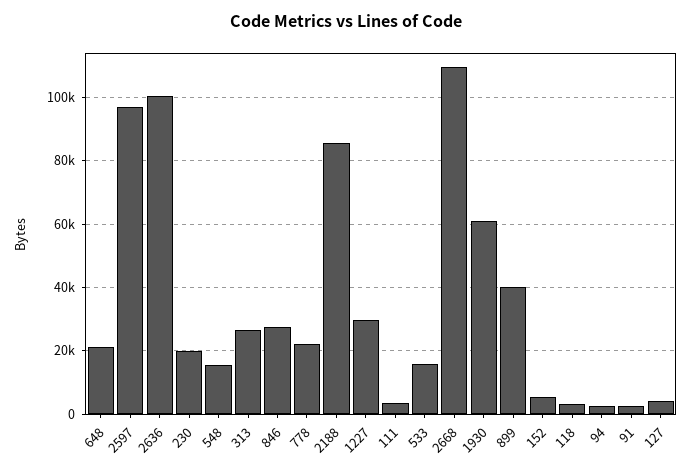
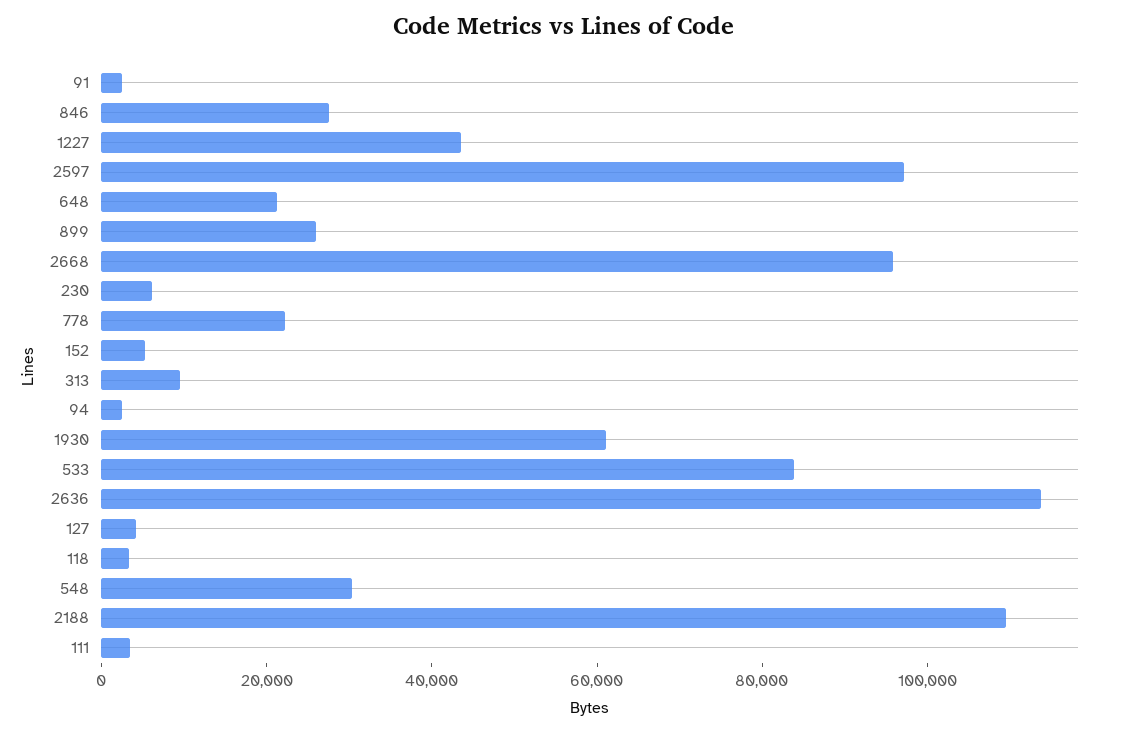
2636: 100000 -> 115000
230: 20000 -> 5000
548: 16000 -> 30000
313: 26000 -> 10000
2188: 86000 -> 110000
1227: 30000 -> 45000
533: 16000 -> 85000
2668: 110000 -> 95000
899: 40000 -> 25000

